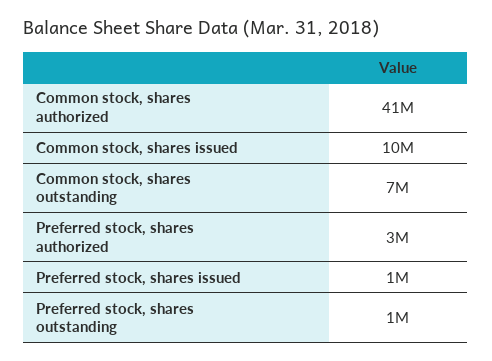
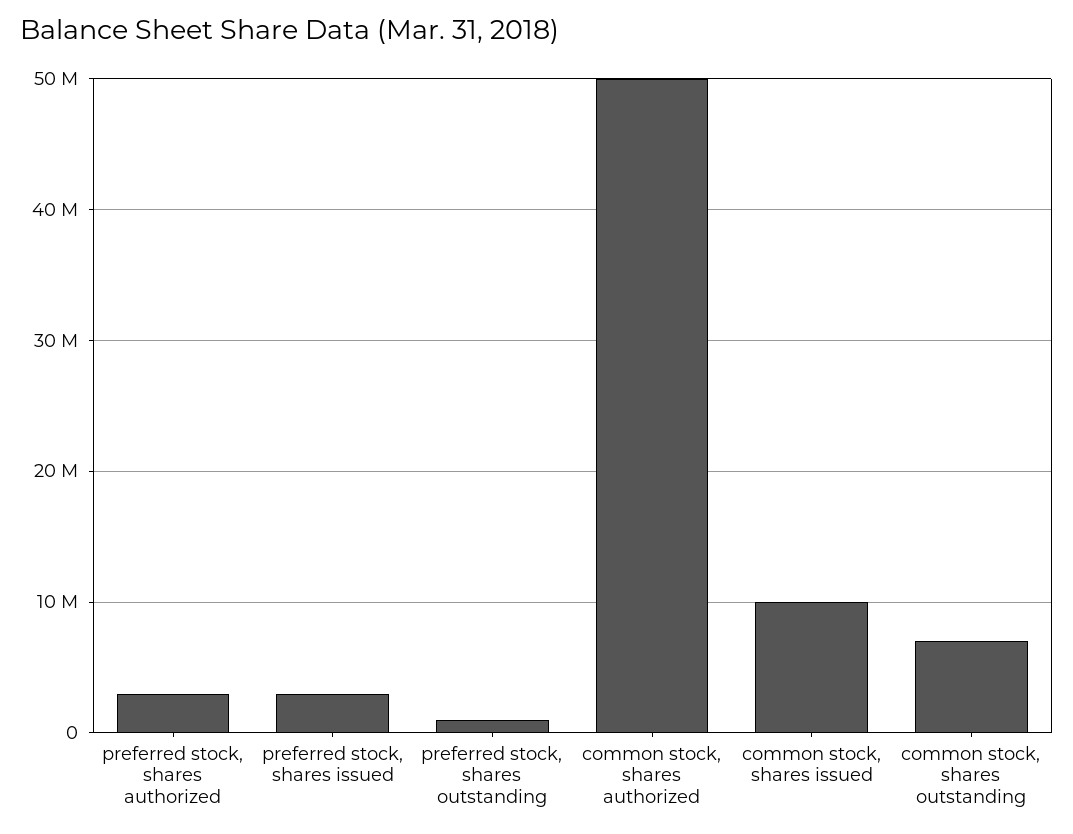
Common stock, shares authorized: 41000000 -> 50000000
Preferred stock, shares issued: 1000000 -> 3000000

